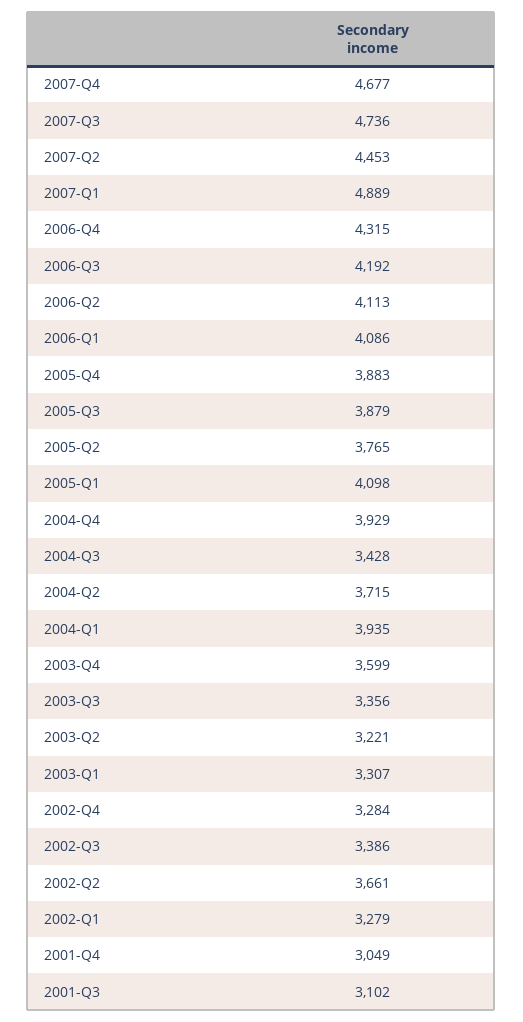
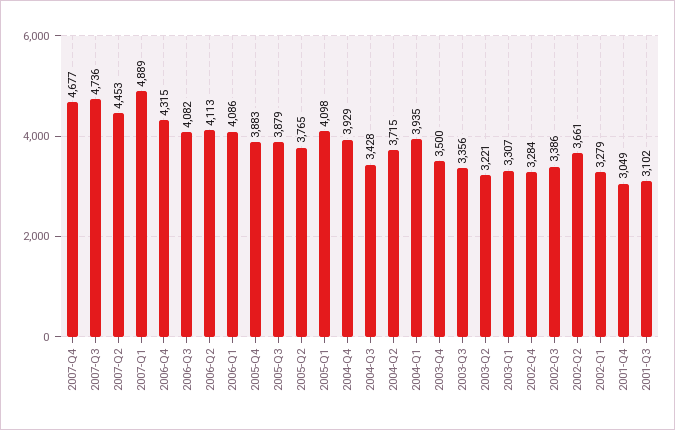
2006-Q3: 4192 -> 4082
2003-Q4: 3599 -> 3500

